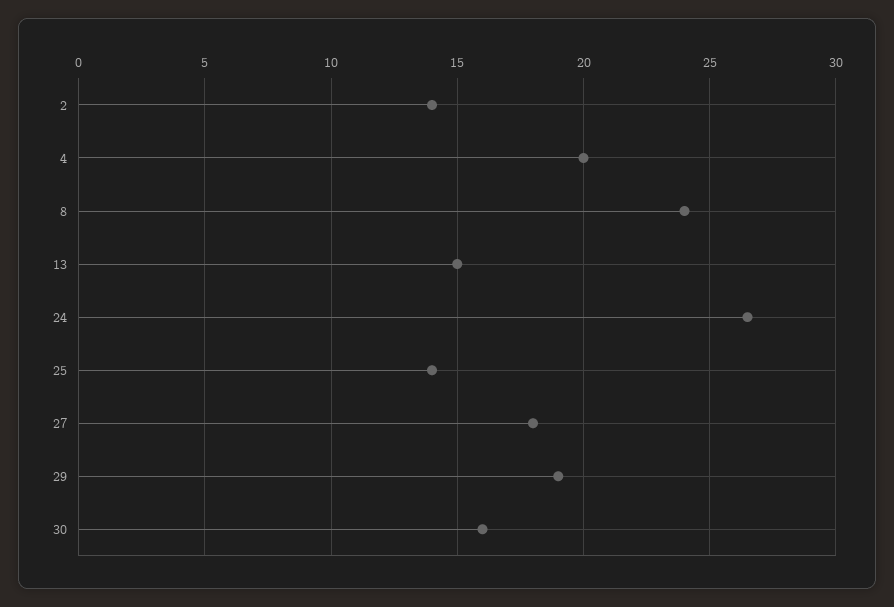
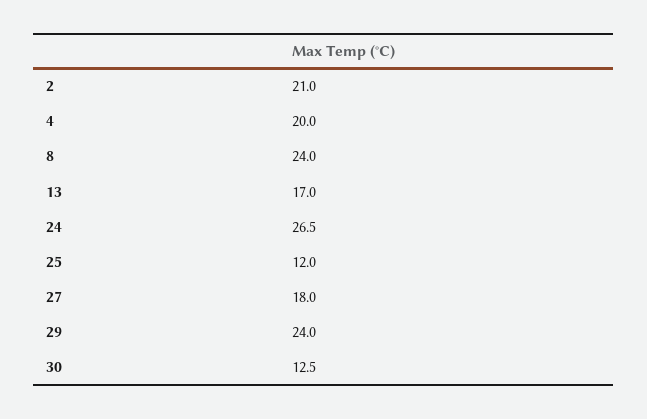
2: 14 -> 21
13: 15 -> 17
25: 14 -> 12
29: 19 -> 24
30: 16 -> 12.5

